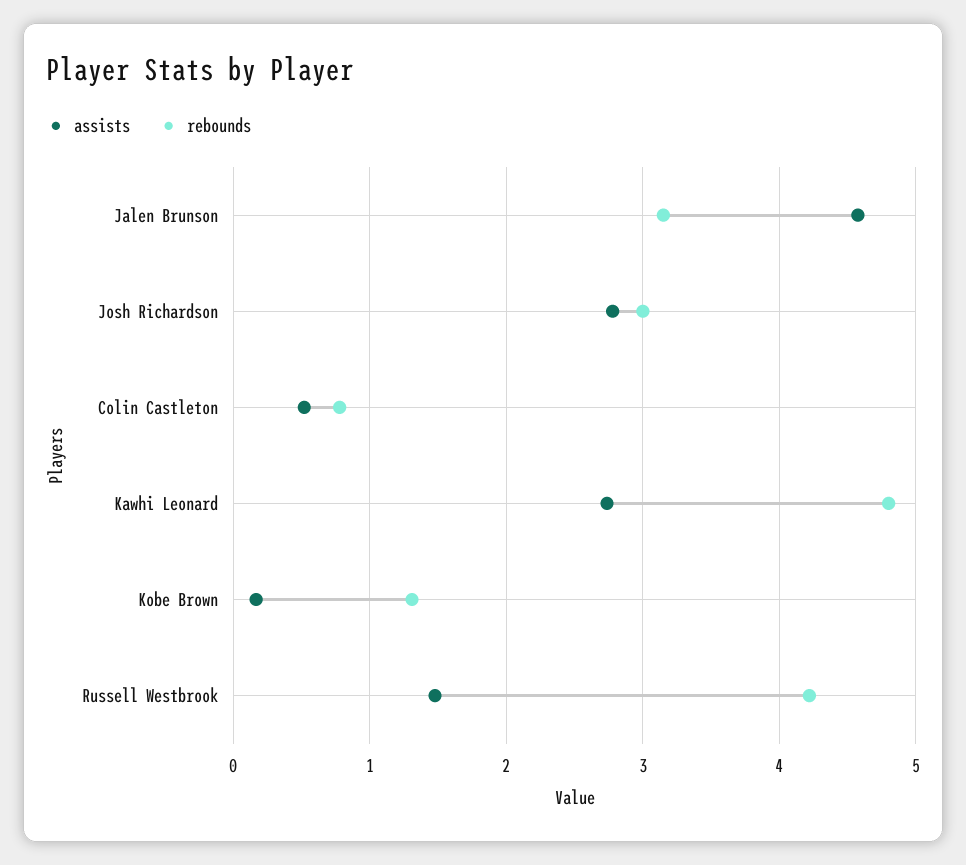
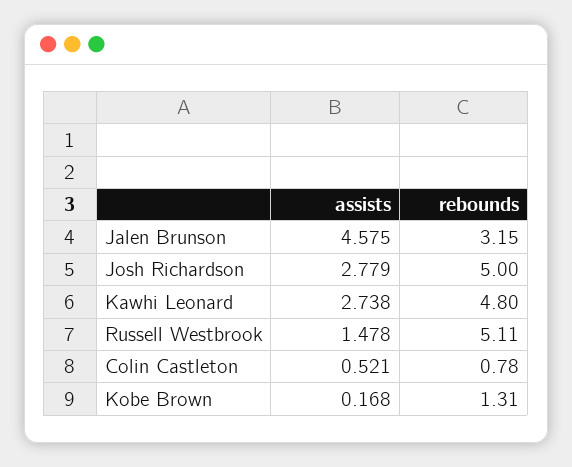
rebounds, Josh Richardson: 3 -> 5
rebounds, Russell Westbrook: 4.2 -> 5.11

